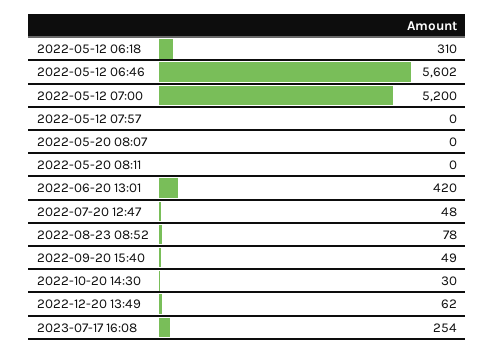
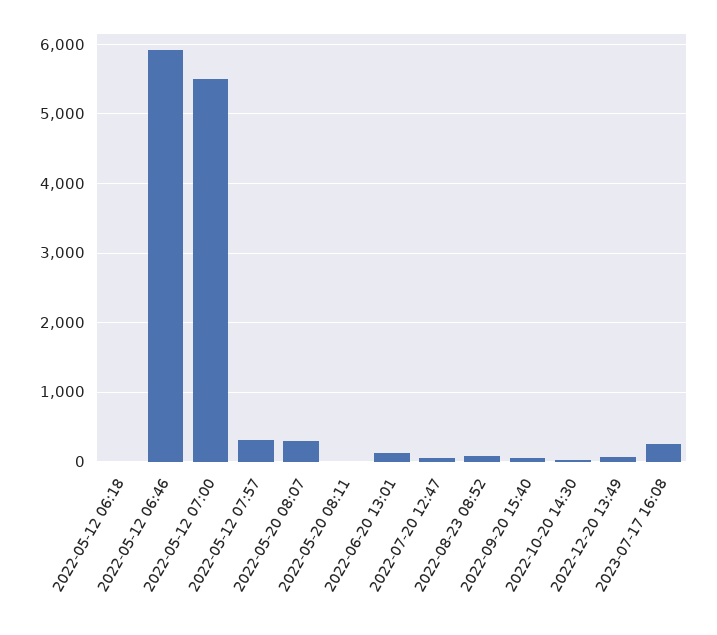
2022-05-12 06:18: 310 -> 0
2022-05-12 06:46: 5602 -> 5900
2022-05-12 07:00: 5200 -> 5500
2022-05-12 07:57: 0 -> 300
2022-05-20 08:07: 0 -> 300
2022-06-20 13:01: 420 -> 100

